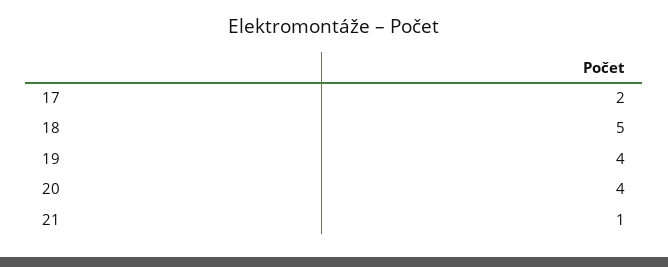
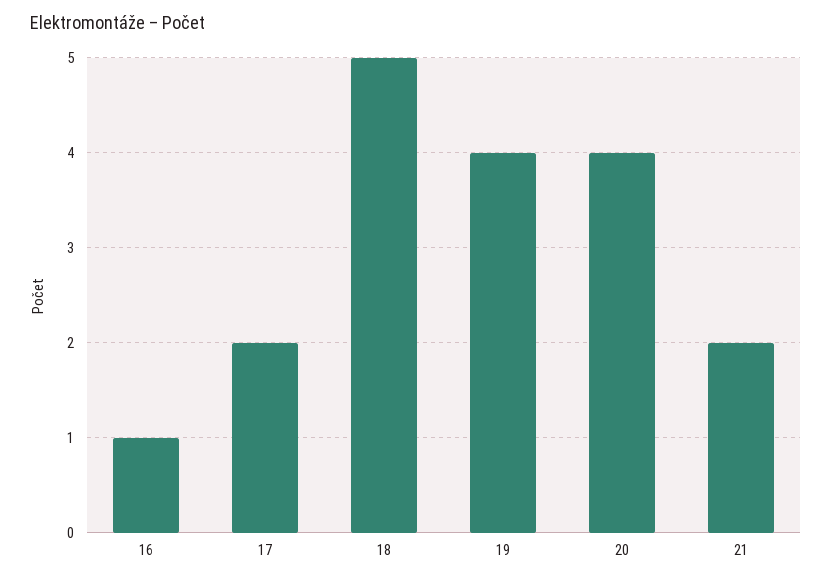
21: 1 -> 2
16: none -> 1

